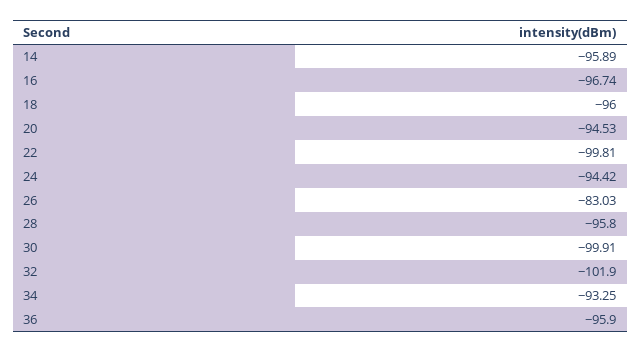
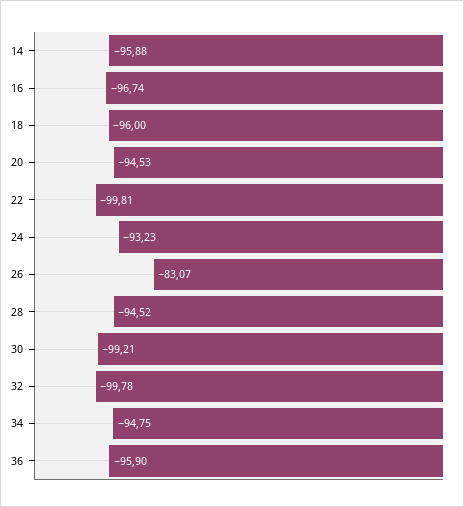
14: -95.89 -> -95.88
24: -94.42 -> -93.23
26: -83.03 -> -83.07
28: -95.8 -> -94.52
30: -99.91 -> -99.21
32: -101.9 -> -99.78
34: -93.25 -> -94.75

